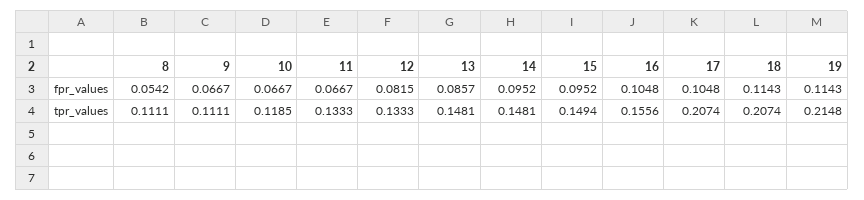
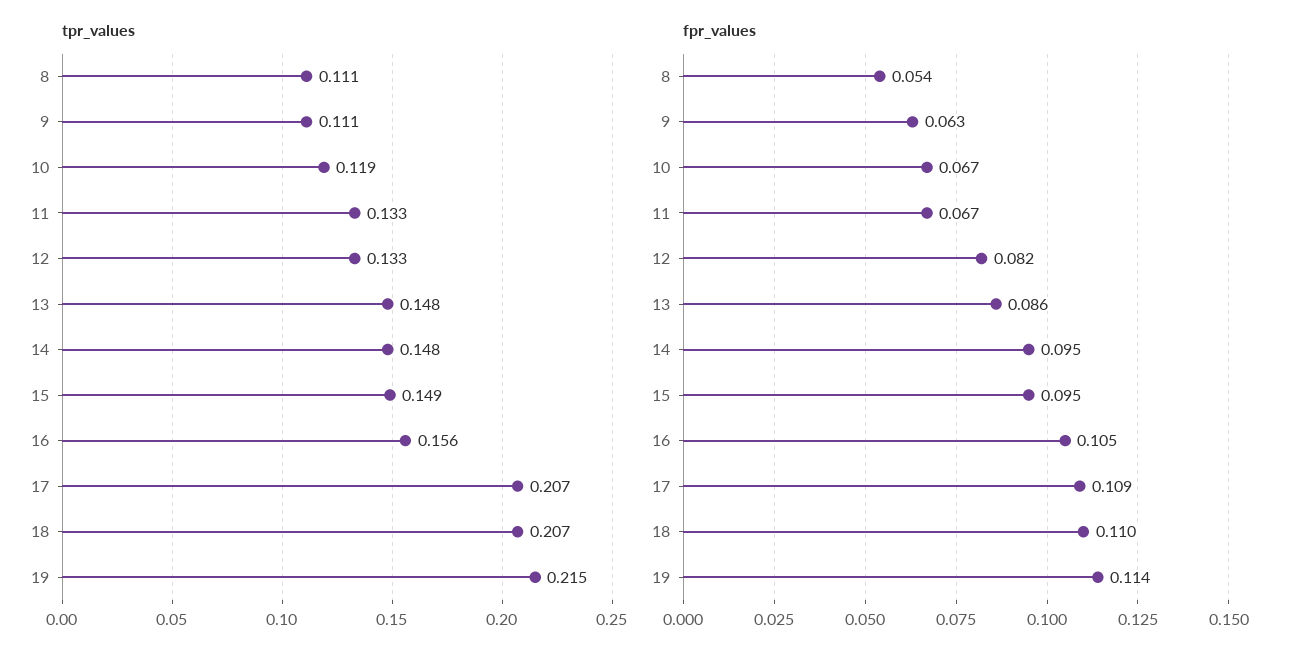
fpr_values, 9: 0.0667 -> 0.063
fpr_values, 17: 0.1048 -> 0.109
fpr_values, 18: 0.1143 -> 0.11

